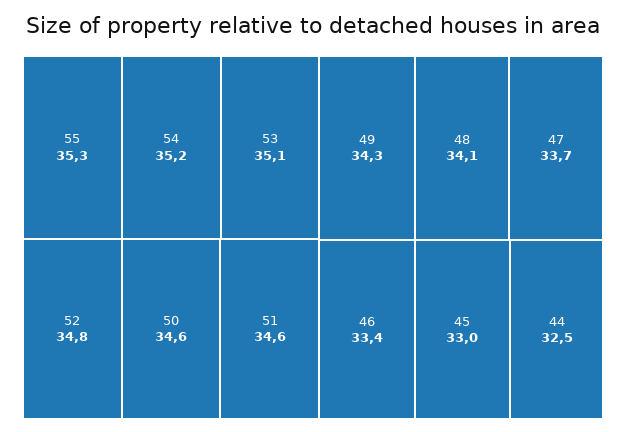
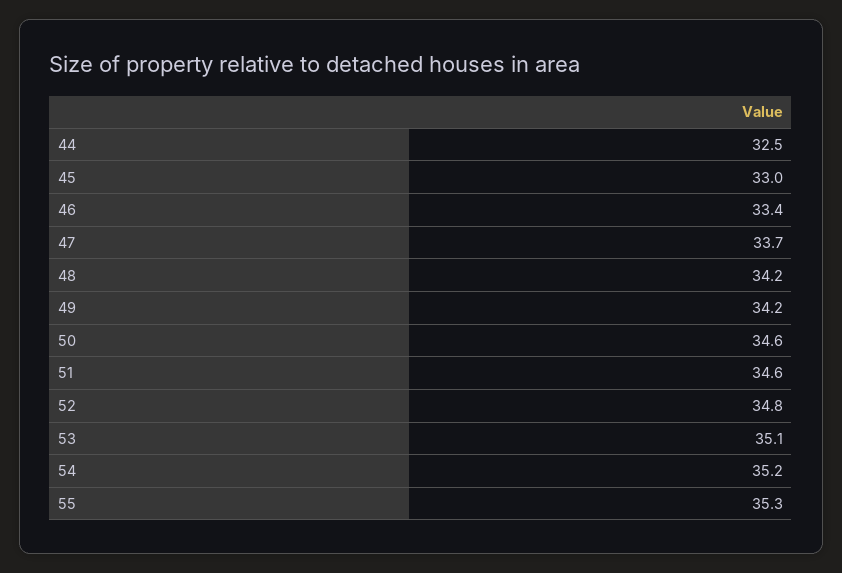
49: 34.3 -> 34.2
48: 34.1 -> 34.2

